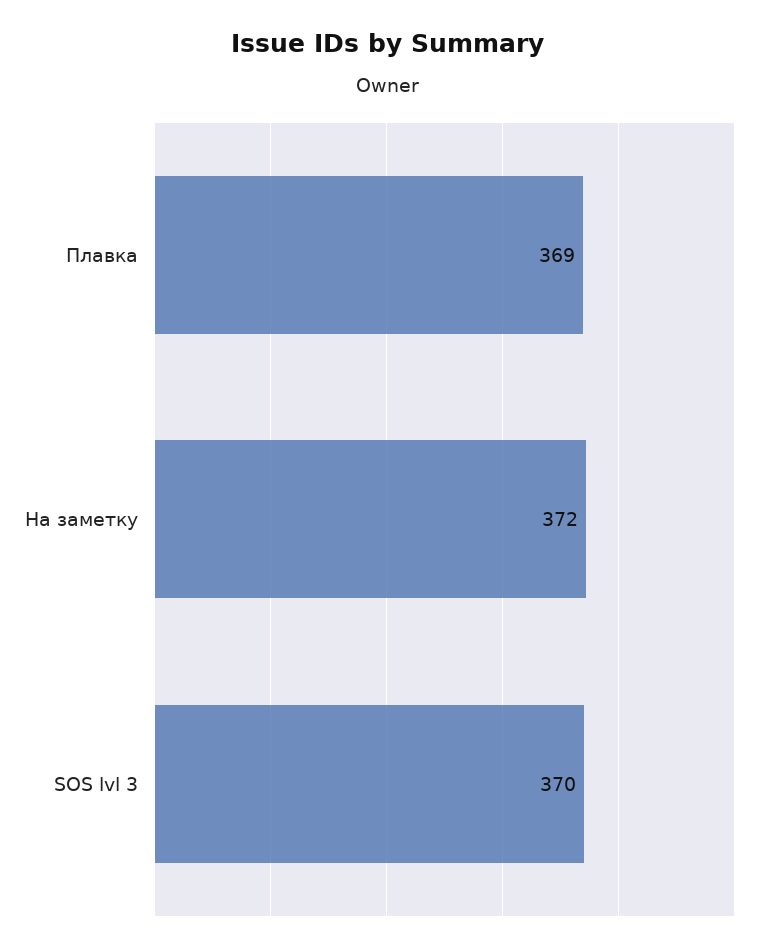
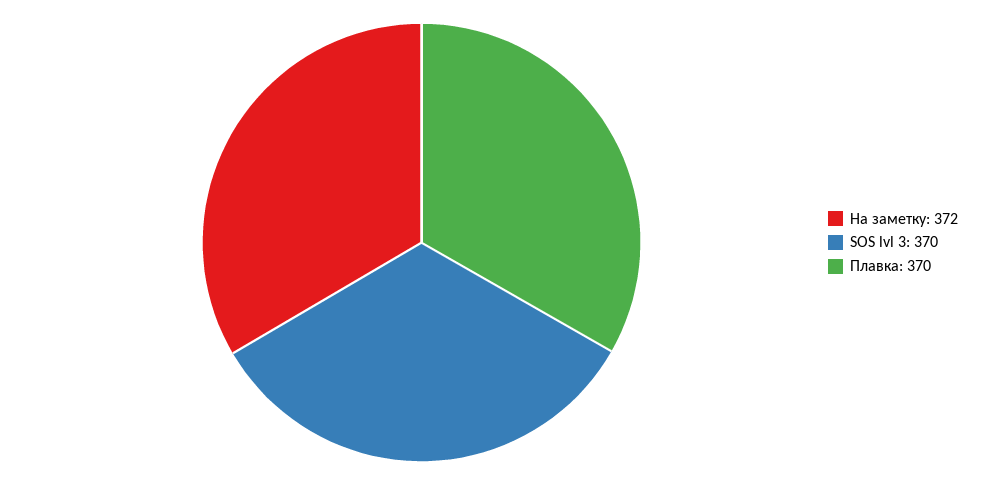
Плавка: 369 -> 370

